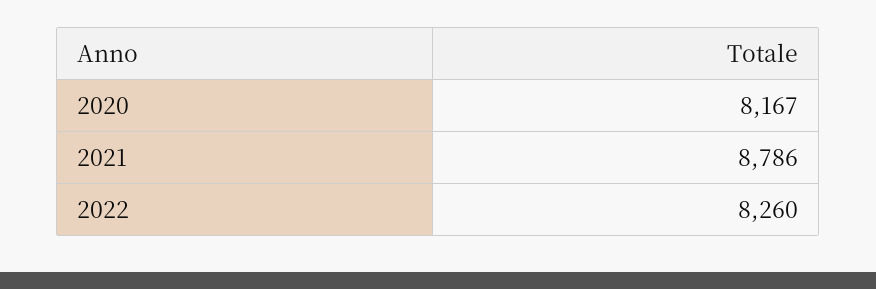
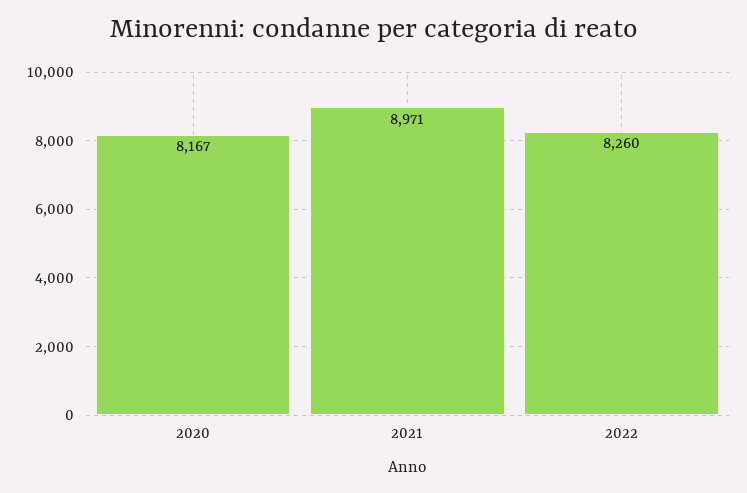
2021: 8786 -> 8971

